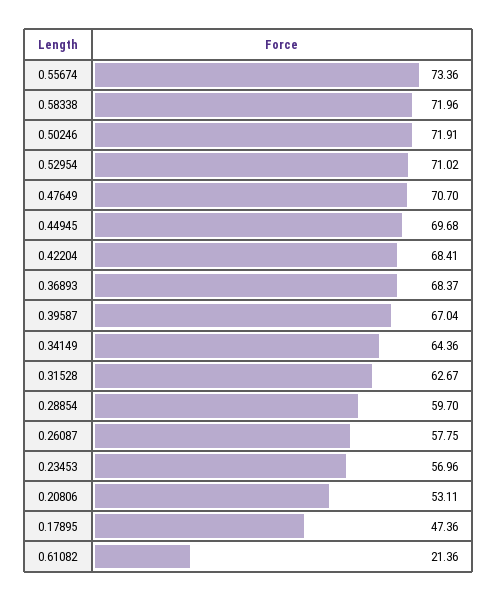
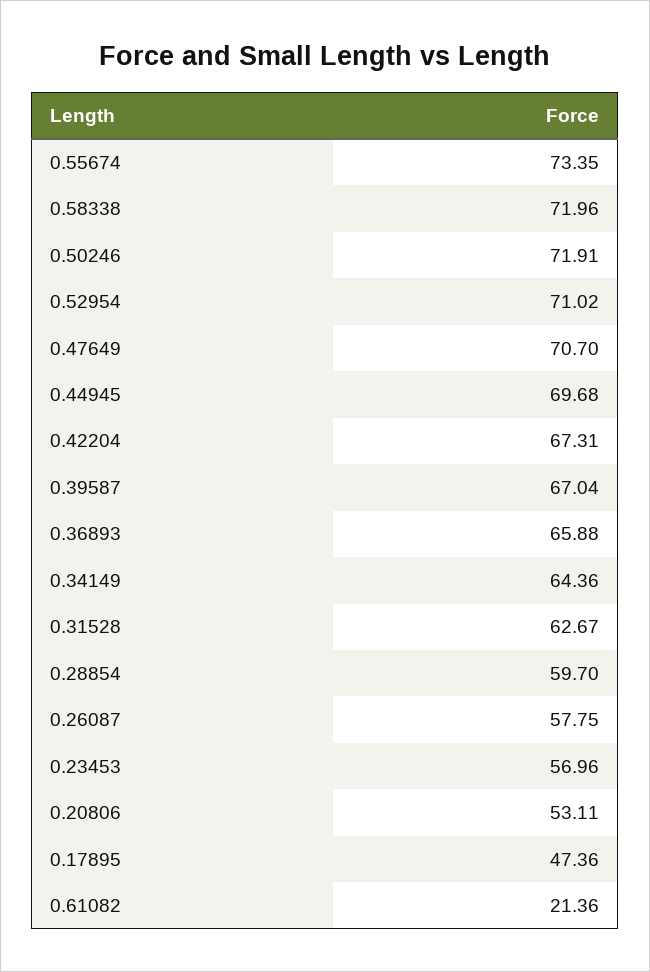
0.55674: 73.36 -> 73.35
0.42204: 68.41 -> 67.31
0.36893: 68.37 -> 65.88

